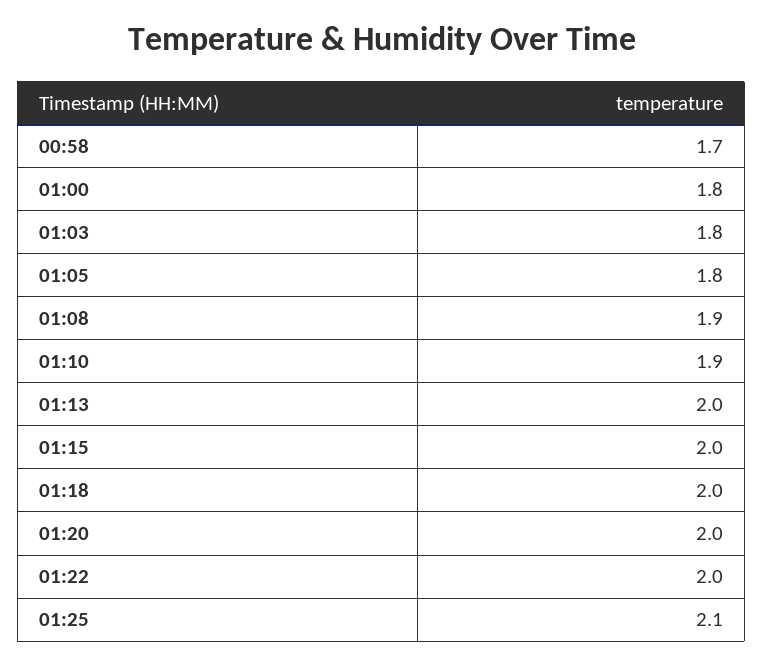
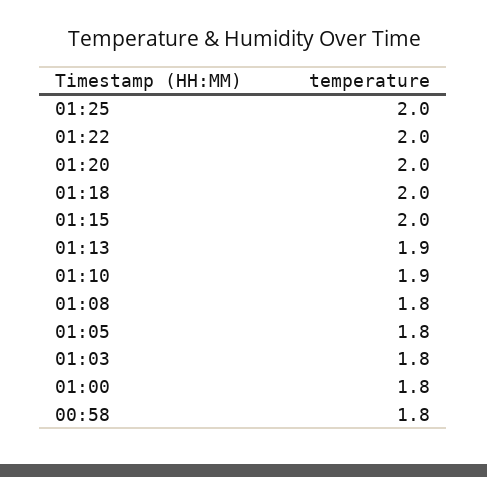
00:58: 1.7 -> 1.8
01:08: 1.9 -> 1.8
01:13: 2 -> 1.9
01:25: 2.1 -> 2

